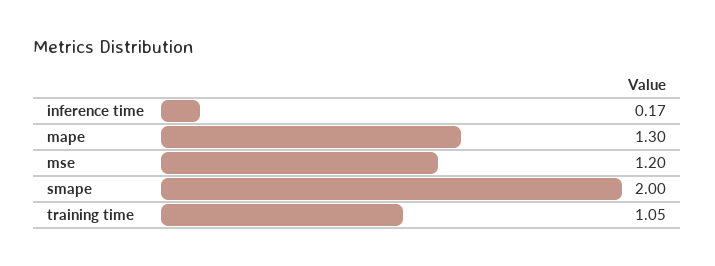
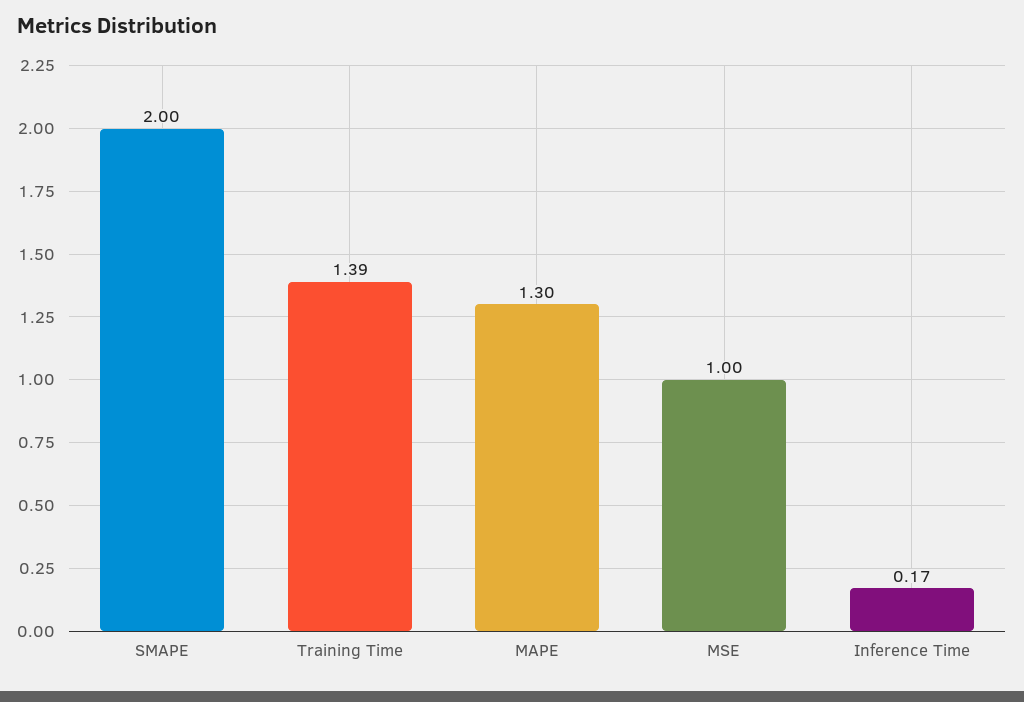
mse: 1.2 -> 1
training time: 1.05 -> 1.39

